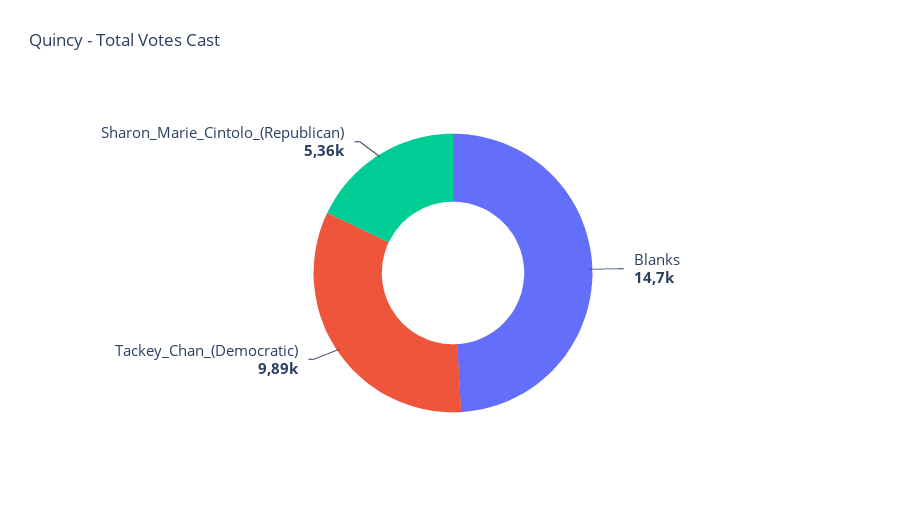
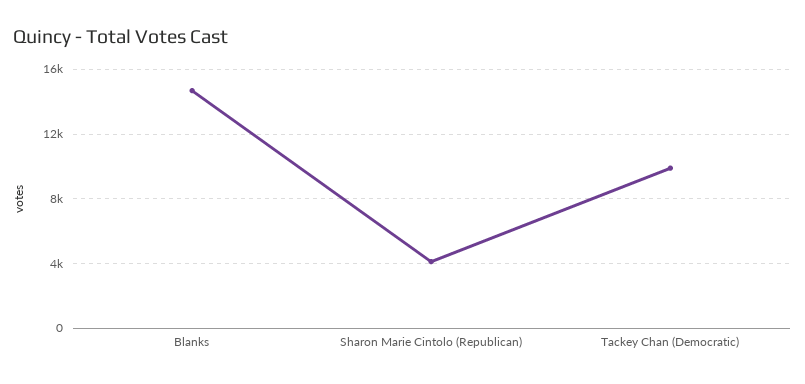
Sharon_Marie_Cintolo_(Republican): 5360 -> 4000

